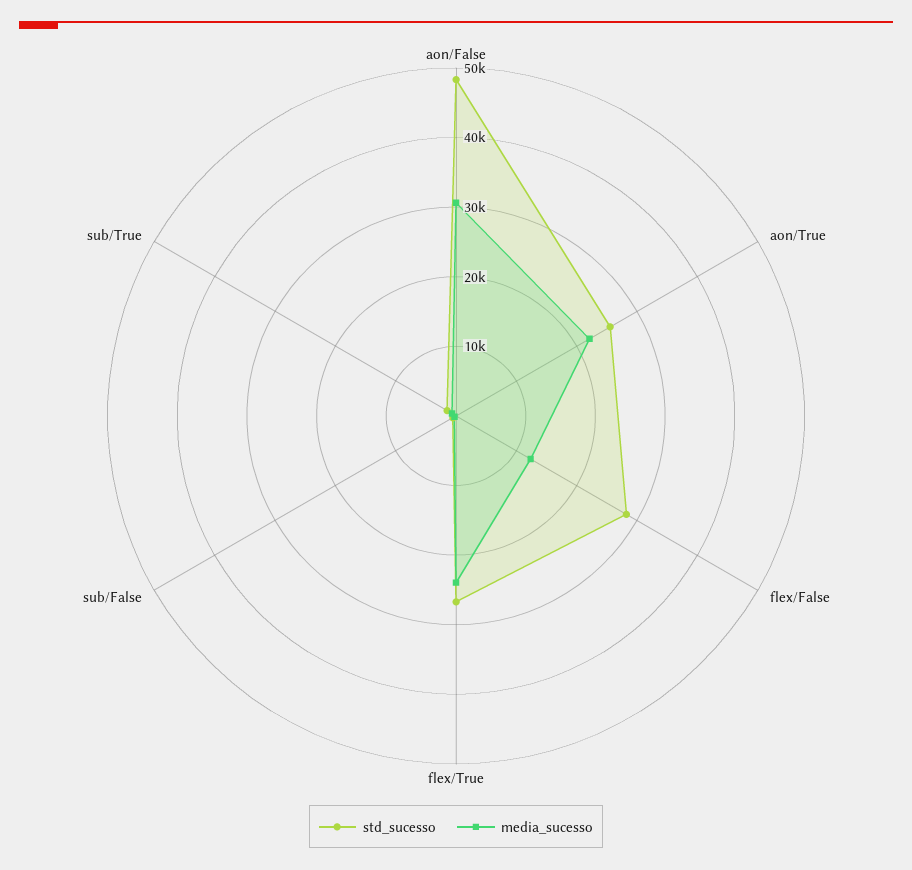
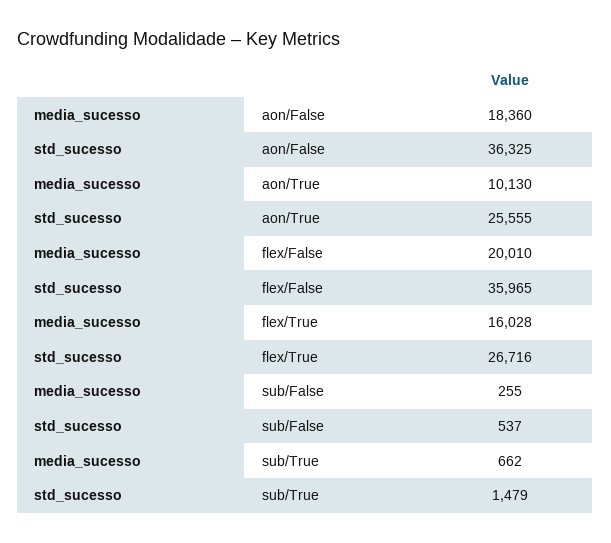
std_sucesso, aon/False: 48000 -> 36325
media_sucesso, aon/False: 30000 -> 18360
media_sucesso, aon/True: 22000 -> 10130
std_sucesso, flex/False: 28000 -> 35965
media_sucesso, flex/False: 12000 -> 20010
media_sucesso, flex/True: 24000 -> 16028

